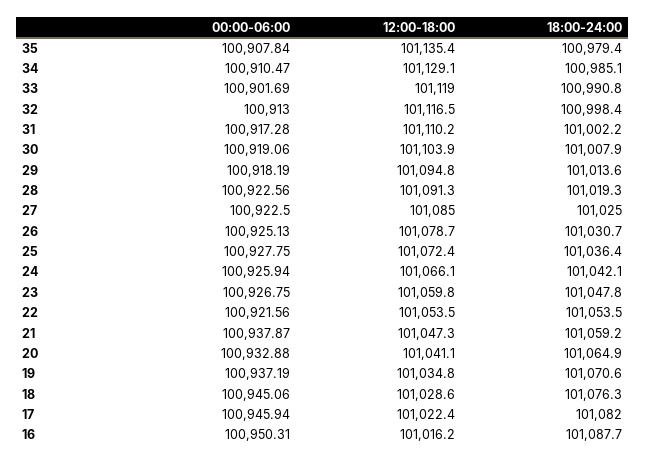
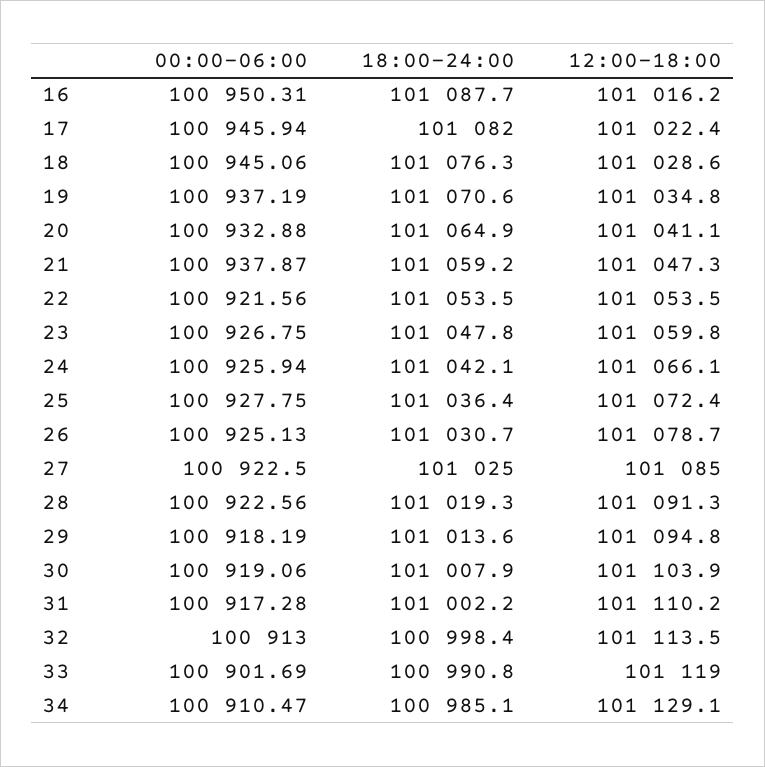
00:00-06:00, 35: 100907.84 -> none
12:00-18:00, 35: 101135.4 -> none
18:00-24:00, 35: 100979.4 -> none
12:00-18:00, 32: 101116.5 -> 101113.5

